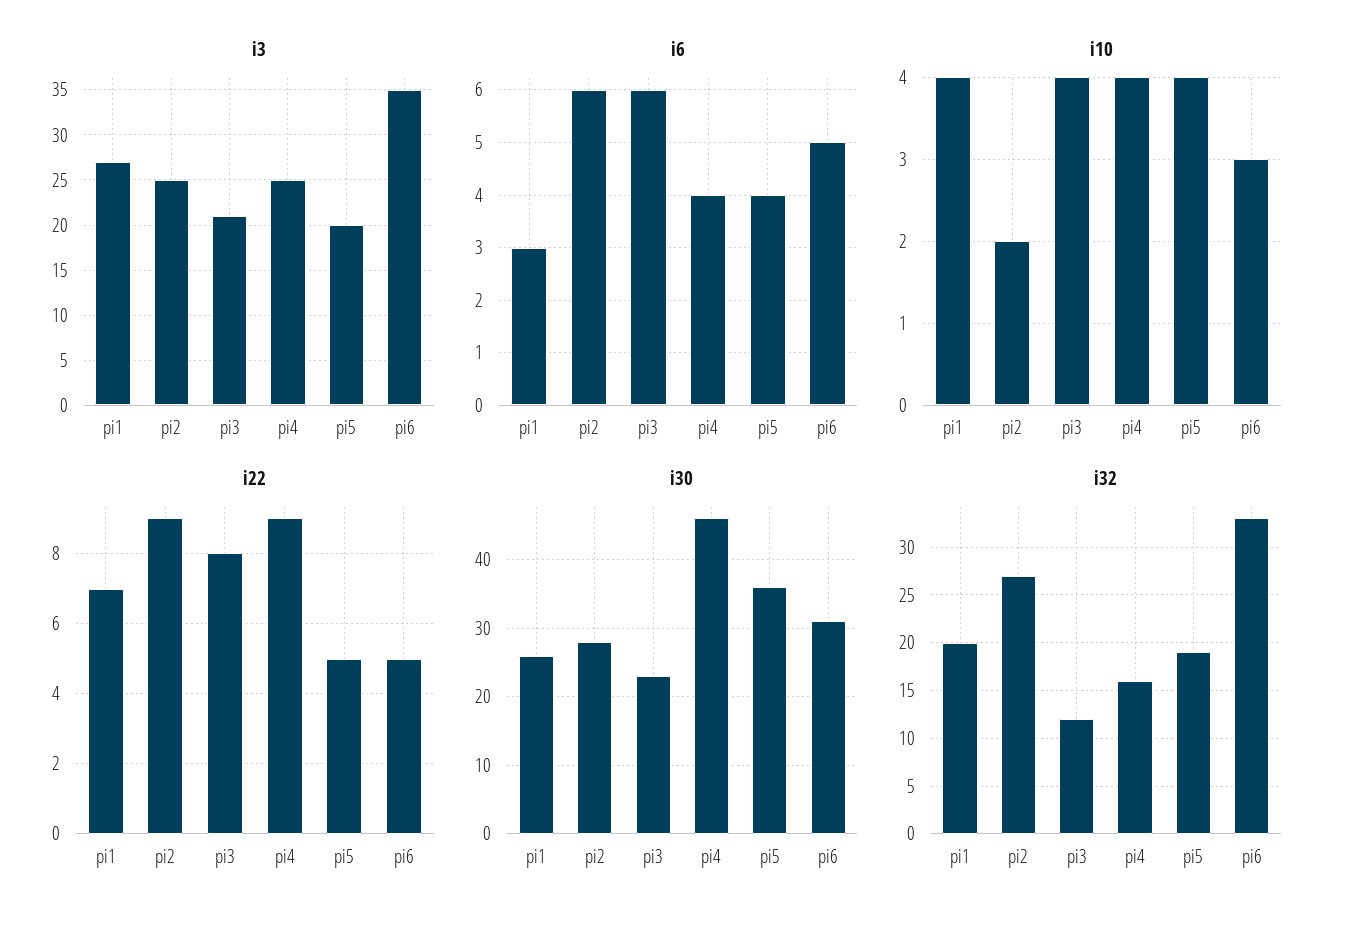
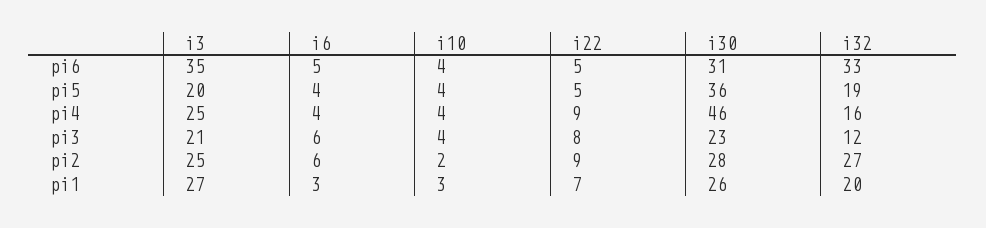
i10, pi1: 4 -> 3
i10, pi6: 3 -> 4

